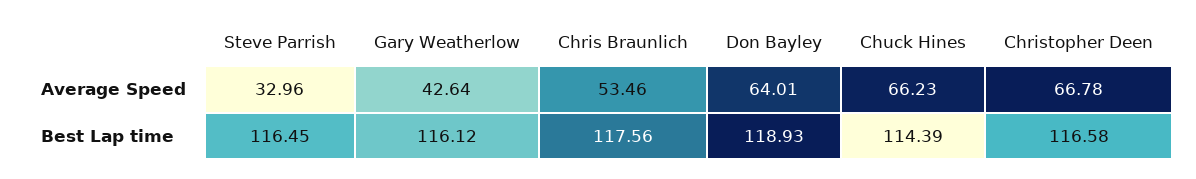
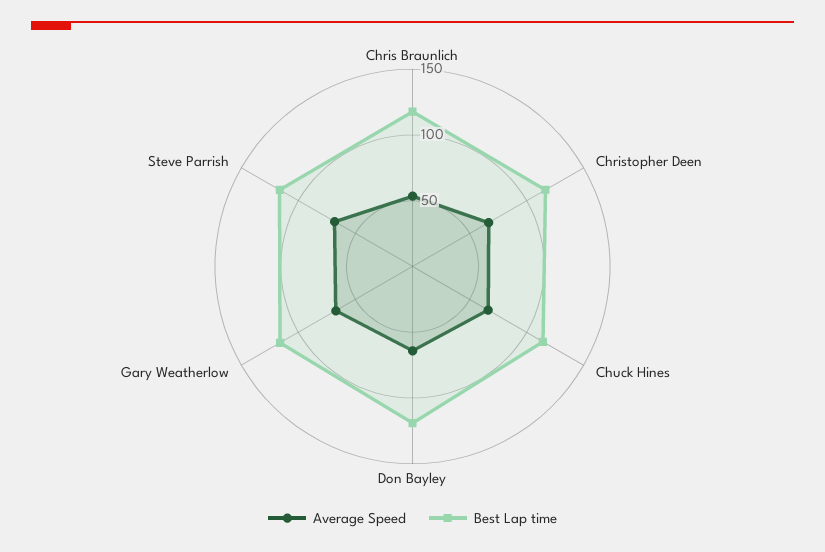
Average Speed, Steve Parrish: 32.96 -> 70
Average Speed, Gary Weatherlow: 42.64 -> 70

